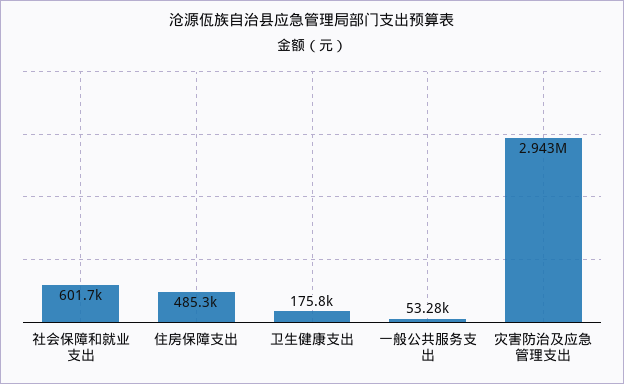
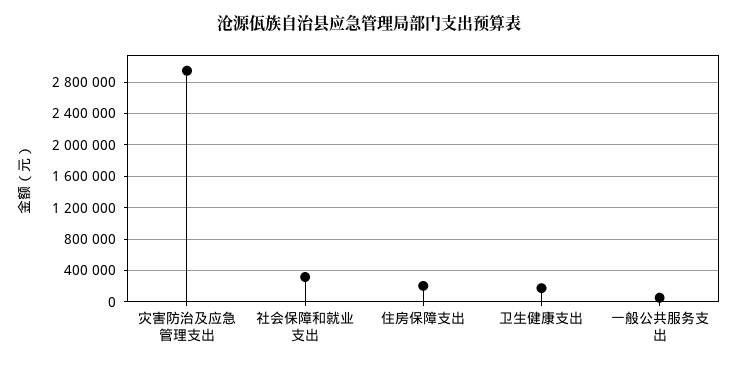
社会保障和就业支出: 601700 -> 300000
住房保障支出: 485300 -> 200000

